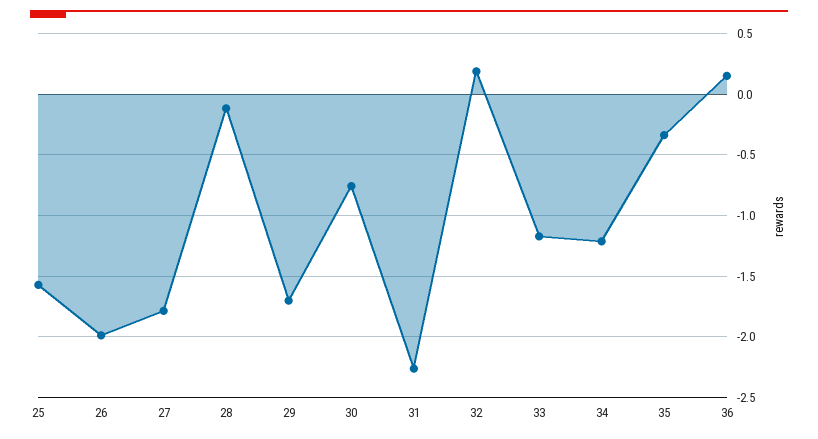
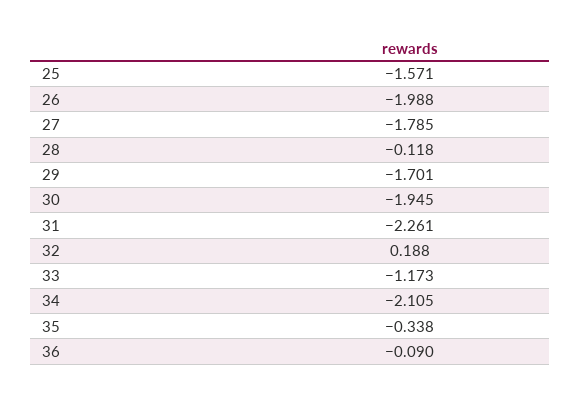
30: -0.75 -> -1.945
34: -1.2 -> -2.105
36: 0.15 -> -0.09

